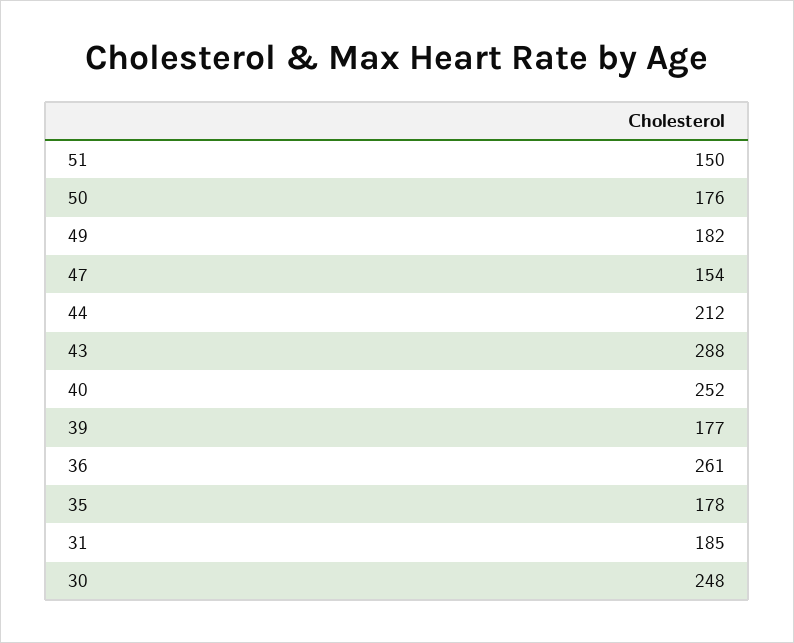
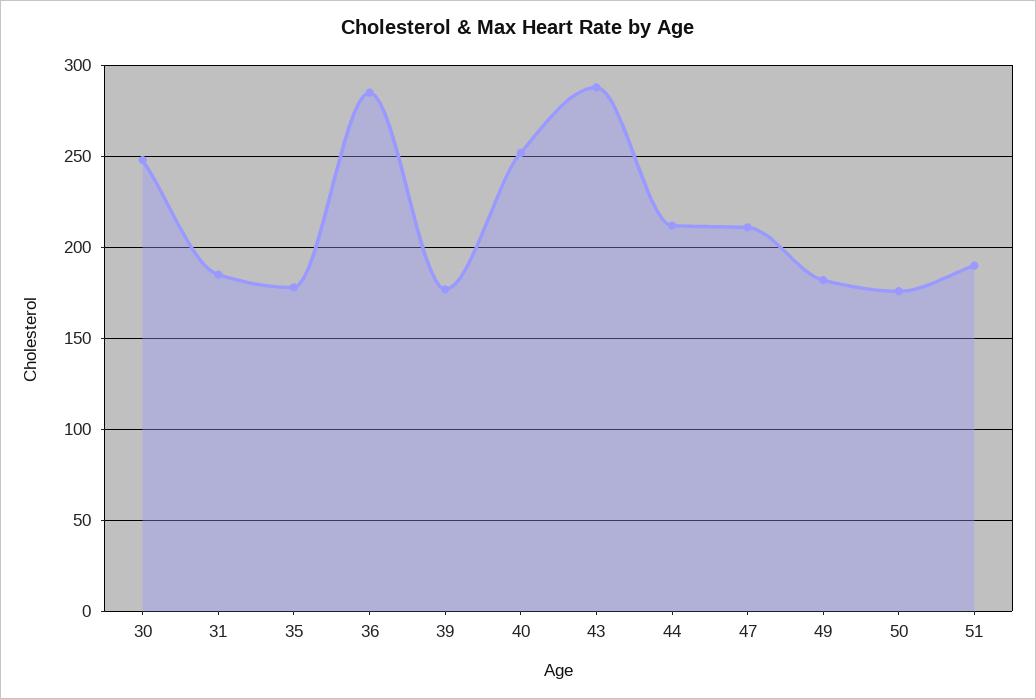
51: 150 -> 190
47: 154 -> 210
36: 261 -> 285

